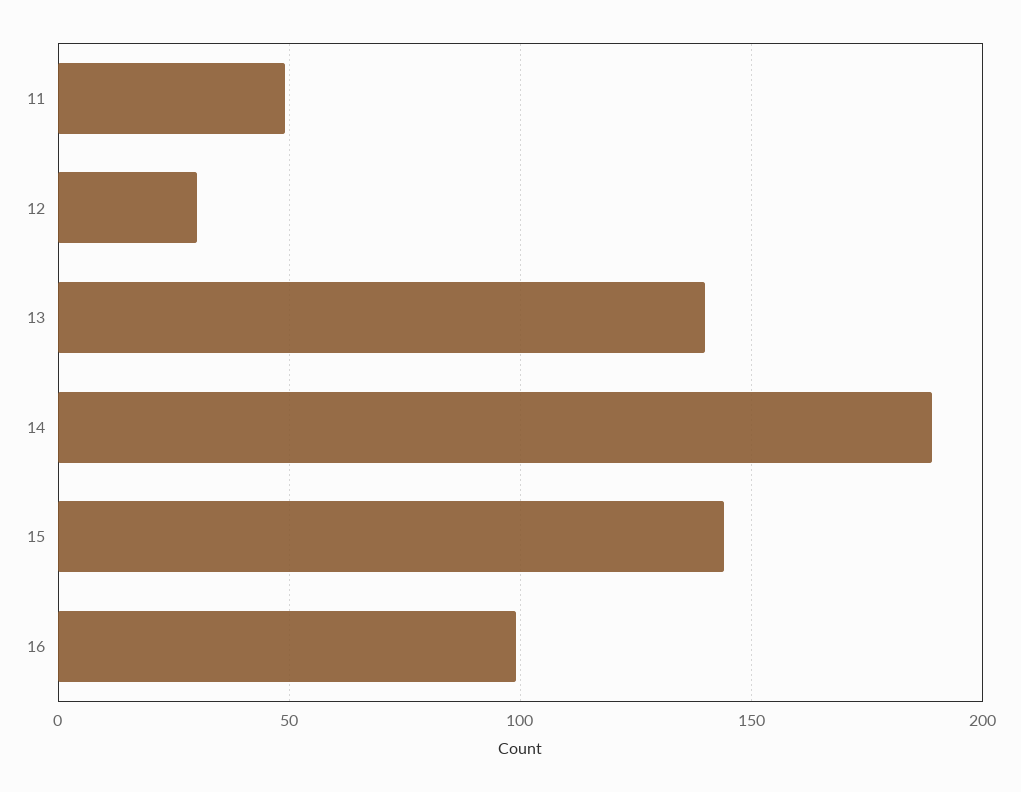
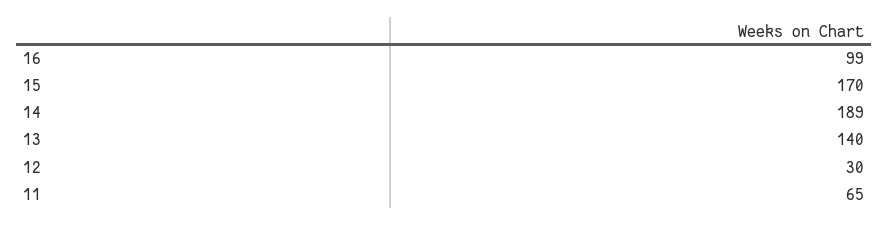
11: 50 -> 65
15: 145 -> 170

